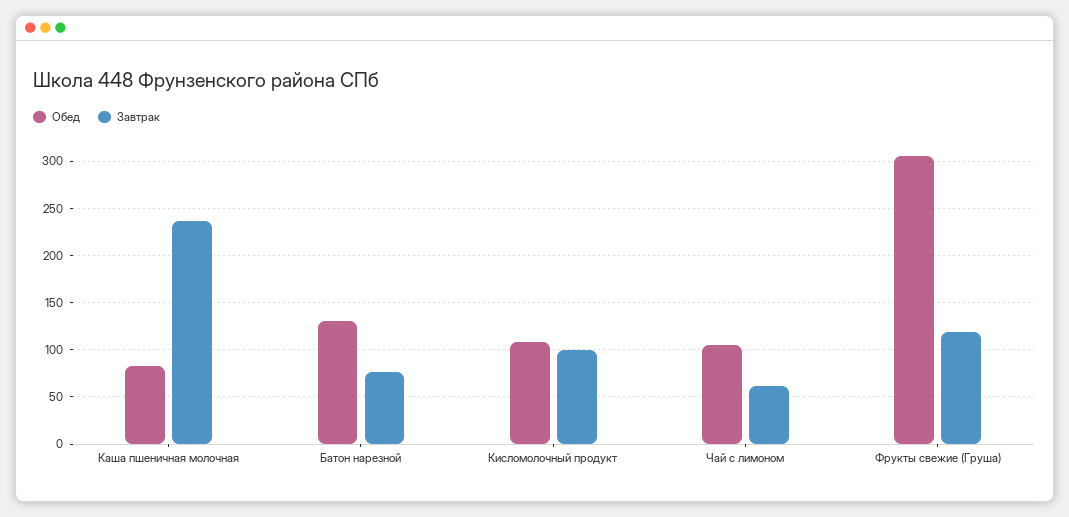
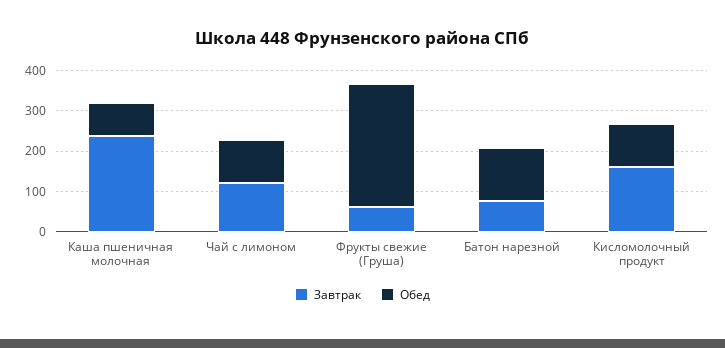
Завтрак, Кисломолочный продукт: 100 -> 160
Завтрак, Чай с лимоном: 60 -> 120
Завтрак, Фрукты свежие (Груша): 120 -> 60

